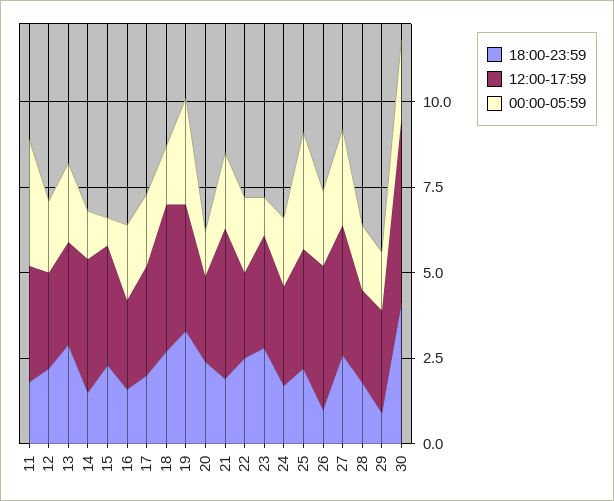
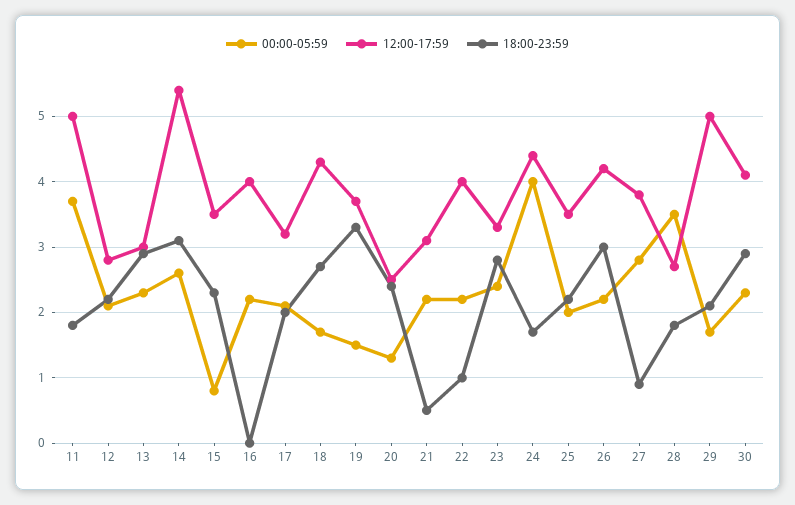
12:00-17:59, 11: 3.5 -> 5
18:00-23:59, 14: 1.5 -> 3.1
12:00-17:59, 14: 4 -> 5.4
00:00-05:59, 14: 1.5 -> 2.6
18:00-23:59, 16: 1.5 -> 0
12:00-17:59, 16: 2.5 -> 4
00:00-05:59, 19: 3 -> 1.5
18:00-23:59, 21: 2 -> 0.5
12:00-17:59, 21: 4.5 -> 3.1
18:00-23:59, 22: 2.5 -> 1
12:00-17:59, 22: 2.5 -> 4
00:00-05:59, 23: 1 -> 2.4
12:00-17:59, 24: 3 -> 4.4
00:00-05:59, 24: 2 -> 4
00:00-05:59, 25: 3.5 -> 2
18:00-23:59, 26: 1 -> 3
18:00-23:59, 27: 2.5 -> 0.9
00:00-05:59, 28: 2 -> 3.5
18:00-23:59, 29: 1 -> 2.1
12:00-17:59, 29: 3 -> 5
18:00-23:59, 30: 4 -> 2.9
12:00-17:59, 30: 5.5 -> 4.1

